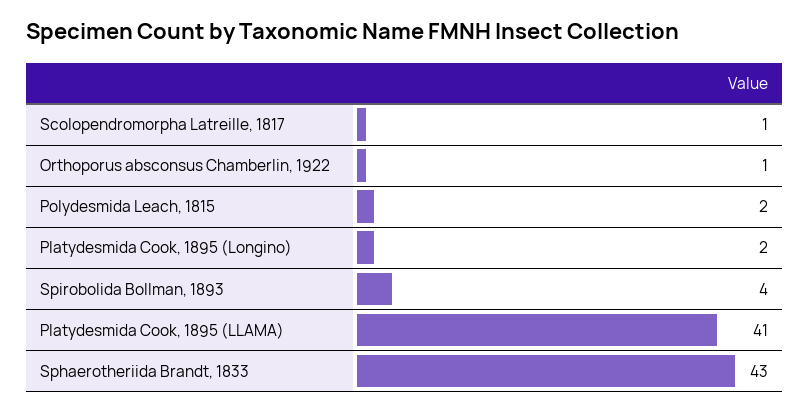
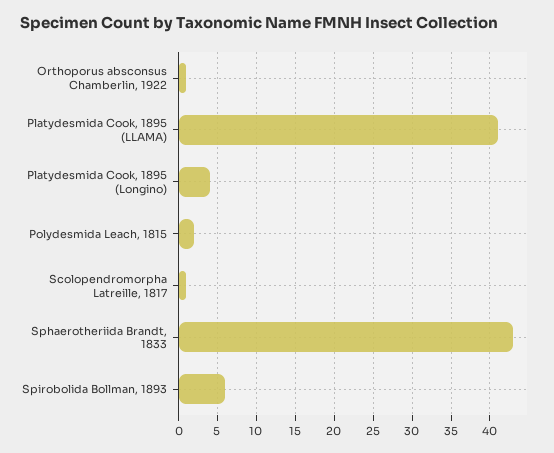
Platydesmida Cook, 1895 (Longino): 2 -> 4
Spirobolida Bollman, 1893: 4 -> 6

